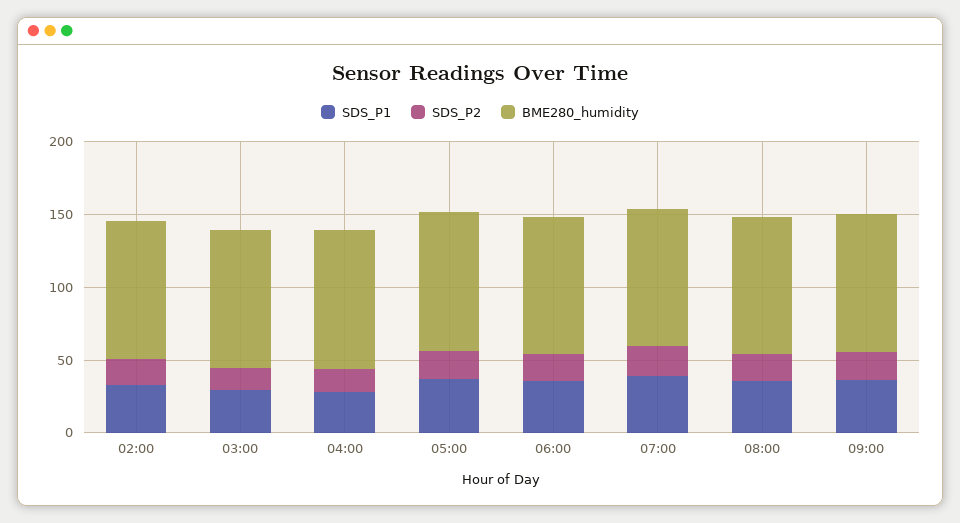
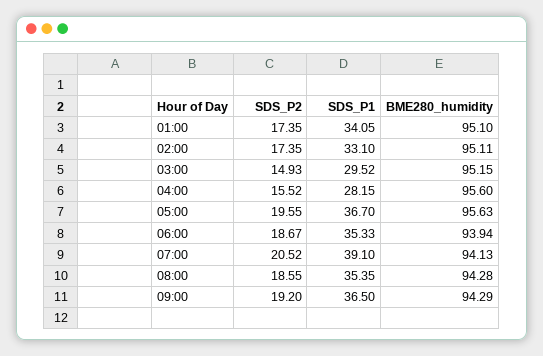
SDS_P2, 01:00: none -> 17.35
SDS_P1, 01:00: none -> 34.05
BME280_humidity, 01:00: none -> 95.1

